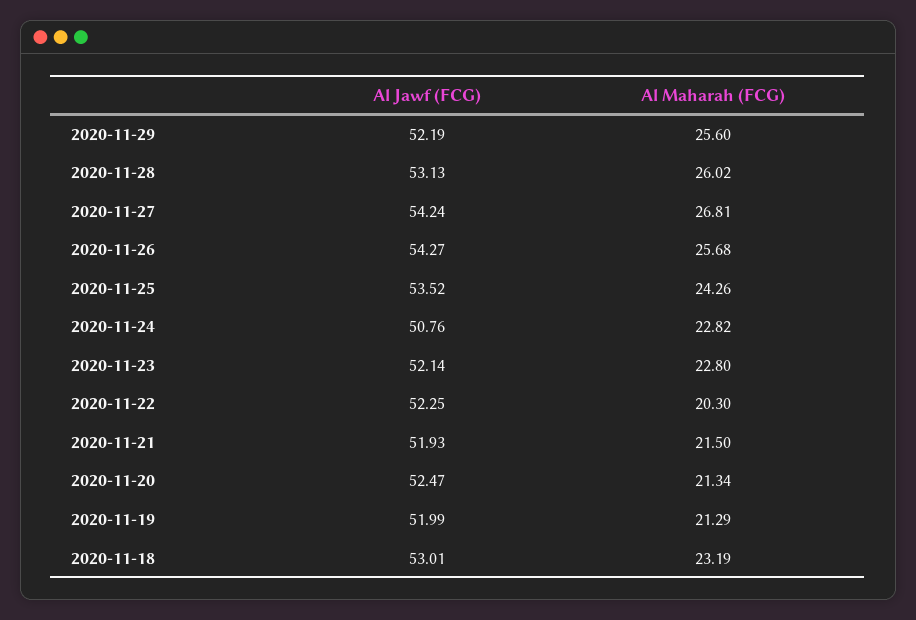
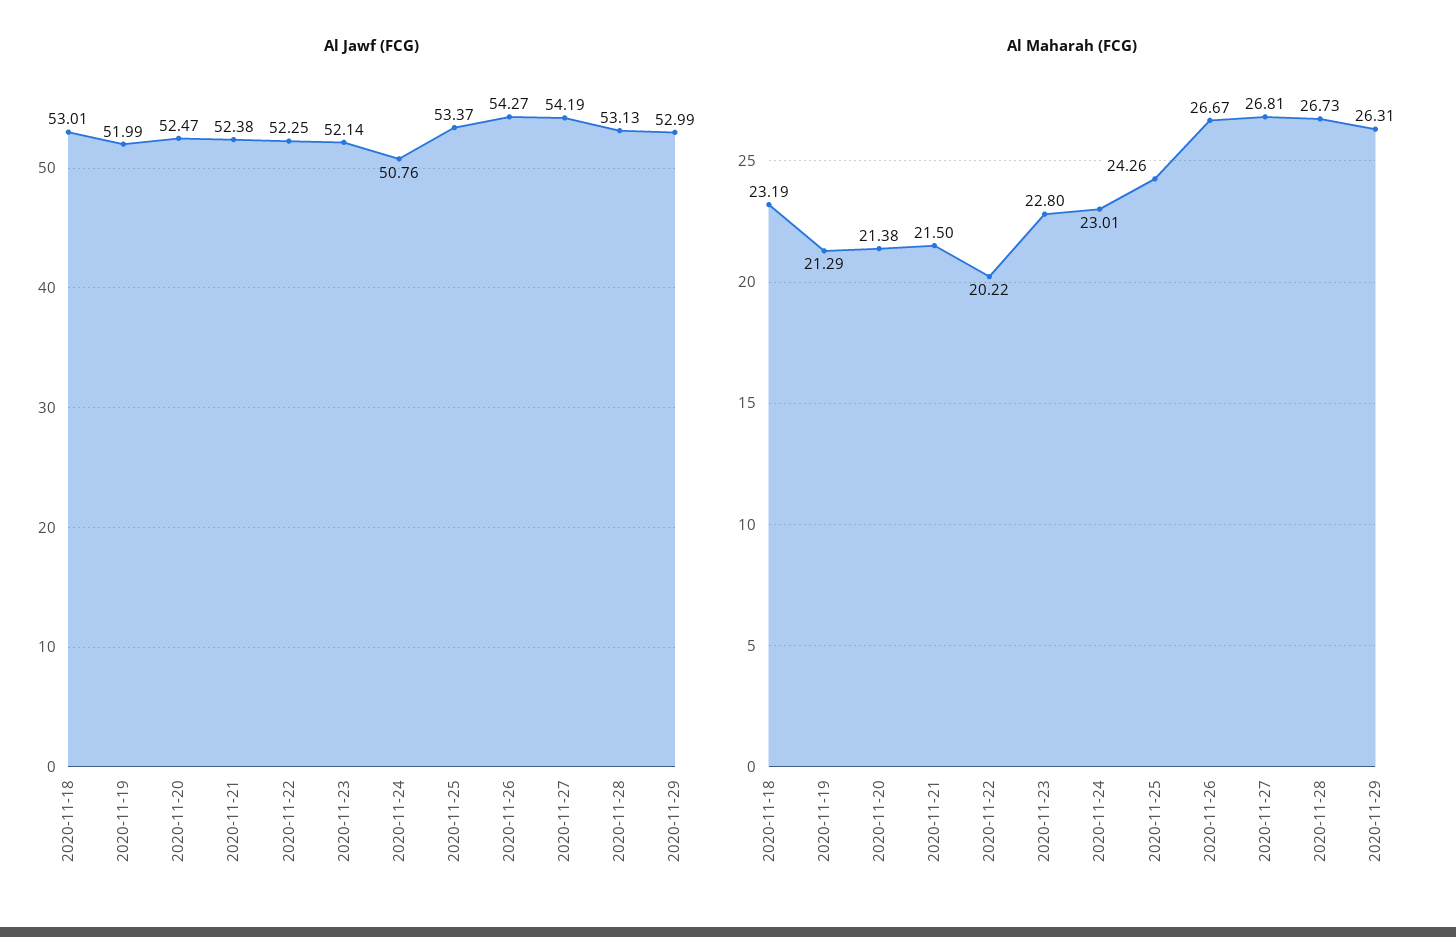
Al Jawf (FCG), 2020-11-29: 52.19 -> 52.99
Al Maharah (FCG), 2020-11-29: 25.6 -> 26.31
Al Maharah (FCG), 2020-11-28: 26.02 -> 26.73
Al Jawf (FCG), 2020-11-27: 54.24 -> 54.19
Al Maharah (FCG), 2020-11-26: 25.68 -> 26.67
Al Jawf (FCG), 2020-11-25: 53.52 -> 53.37
Al Maharah (FCG), 2020-11-24: 22.82 -> 23.01
Al Maharah (FCG), 2020-11-22: 20.3 -> 20.22
Al Jawf (FCG), 2020-11-21: 51.93 -> 52.38
Al Maharah (FCG), 2020-11-20: 21.34 -> 21.38

